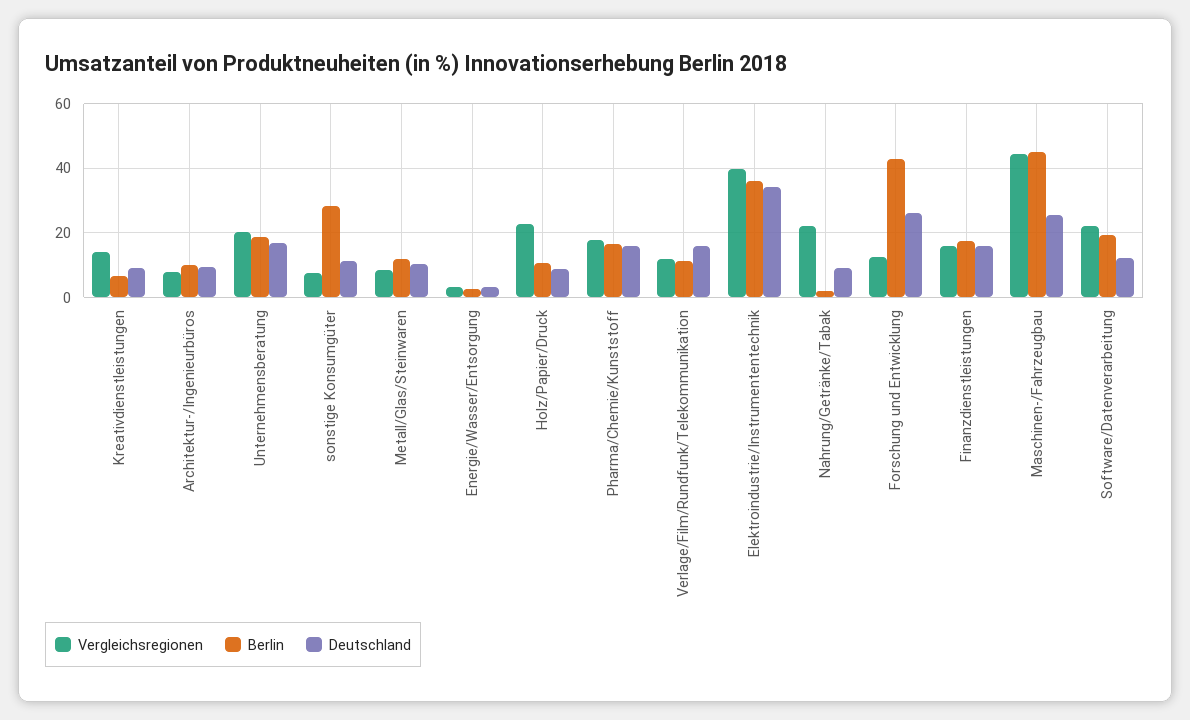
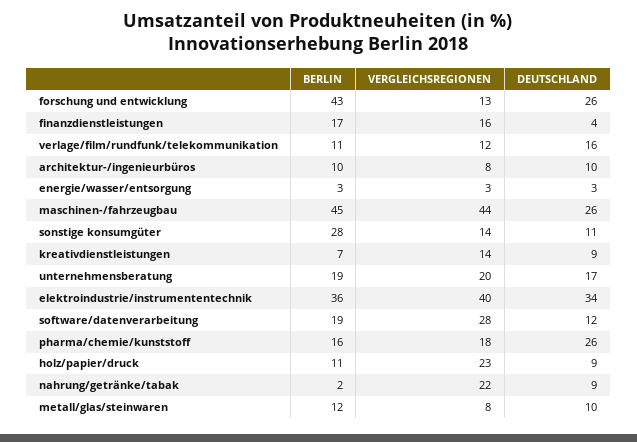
Vergleichsregionen, sonstige Konsumgüter: 8 -> 14
Deutschland, Pharma/Chemie/Kunststoff: 16 -> 26
Deutschland, Finanzdienstleistungen: 16 -> 4
Vergleichsregionen, Software/Datenverarbeitung: 22 -> 28

